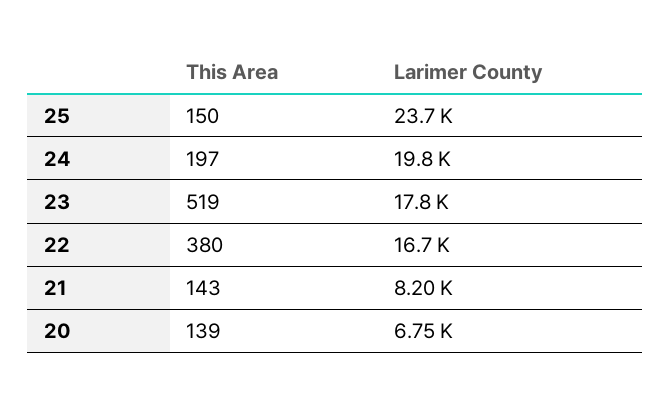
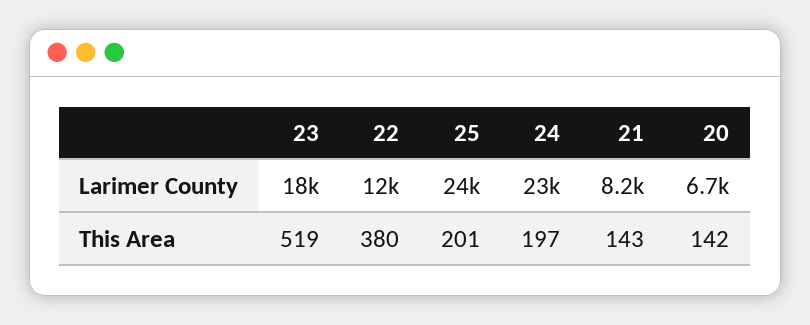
This Area, 25: 150 -> 201
Larimer County, 24: 19800 -> 23000
Larimer County, 22: 16700 -> 12000
This Area, 20: 139 -> 142

